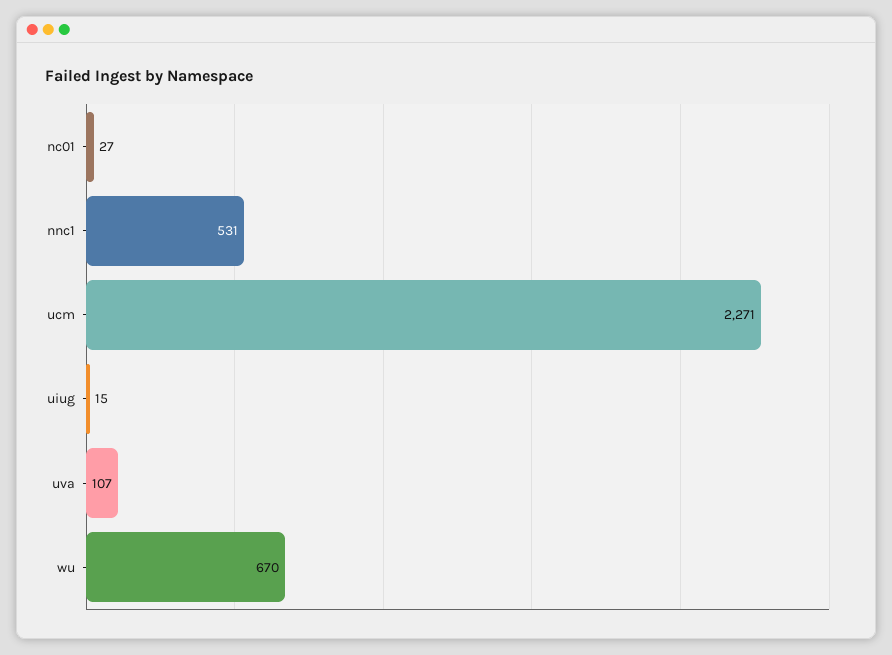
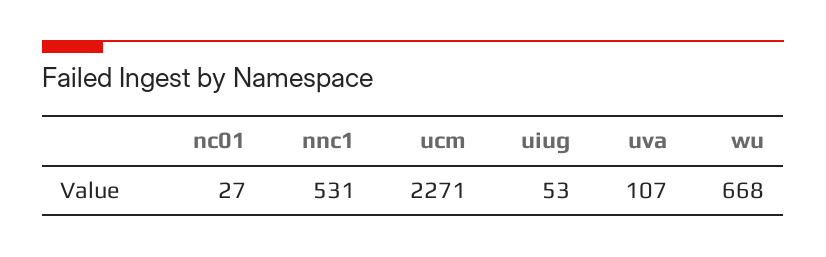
uiug: 15 -> 53
wu: 670 -> 668

